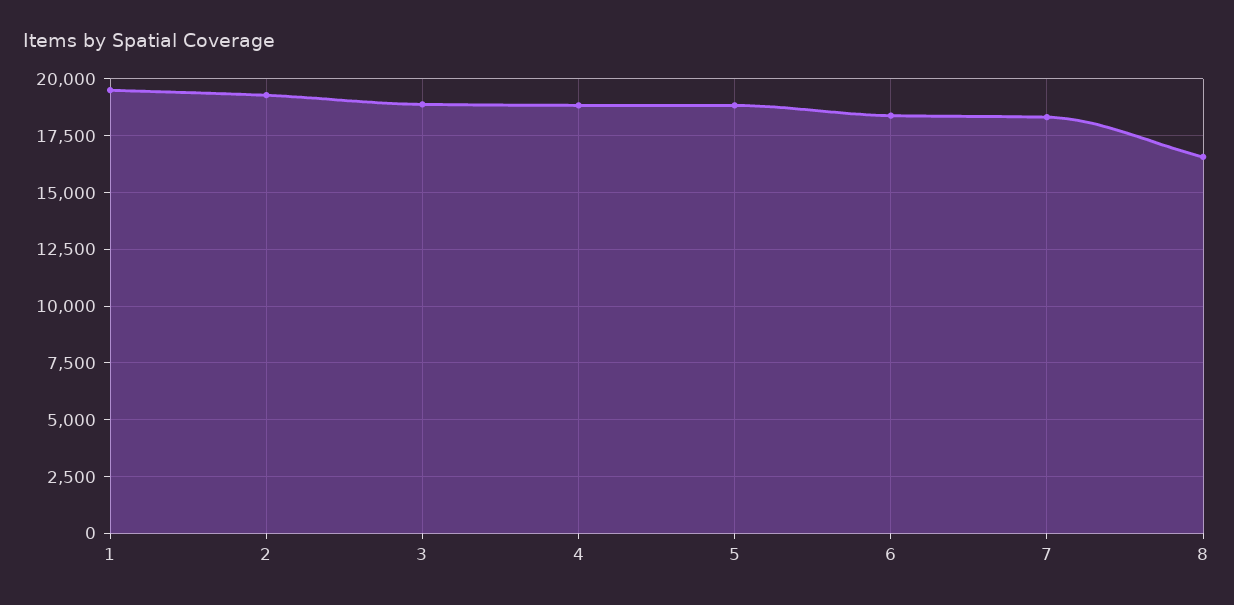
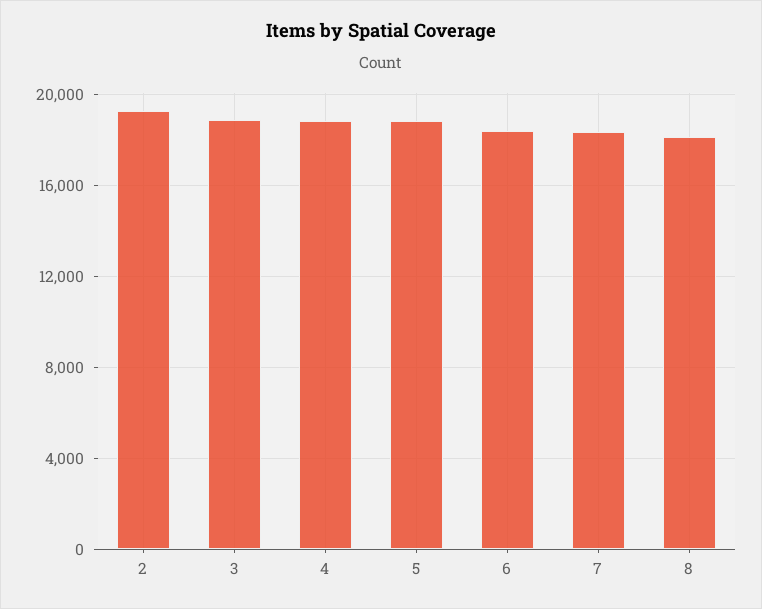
1: 19500 -> none
8: 16500 -> 18000

